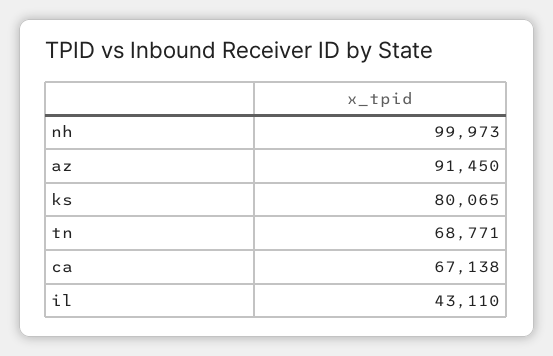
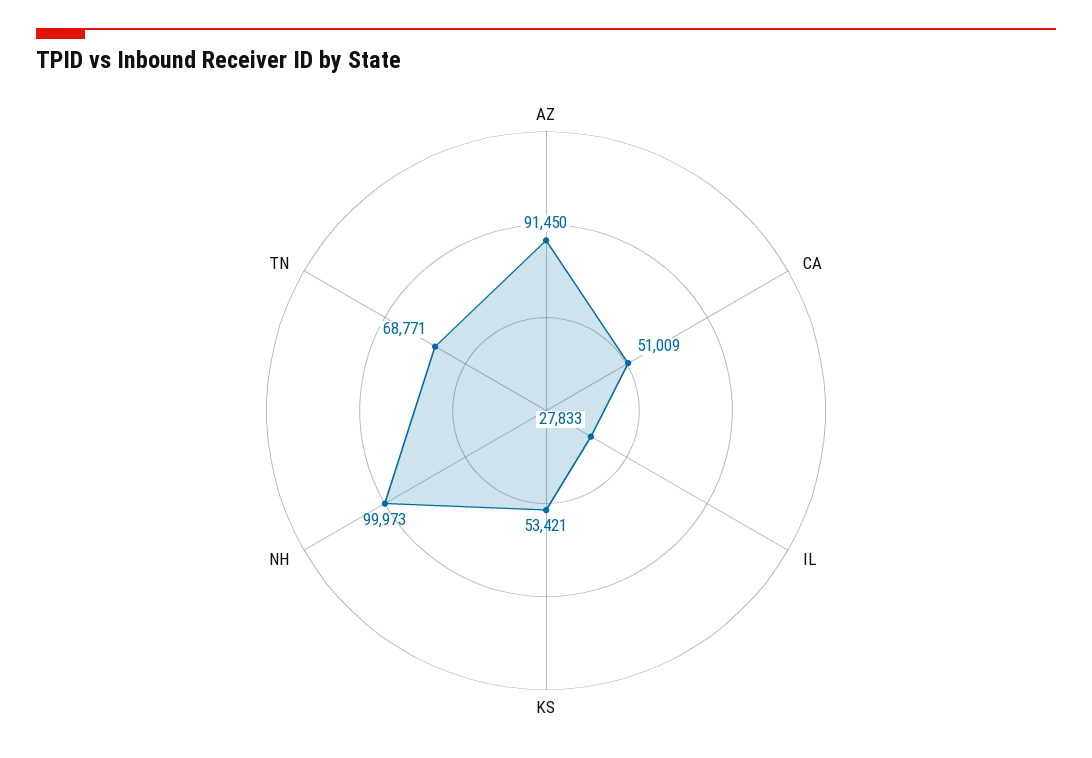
ks: 80065 -> 53421
ca: 67138 -> 51009
il: 43110 -> 27833

